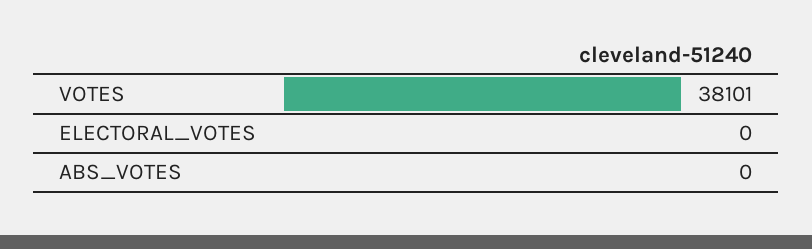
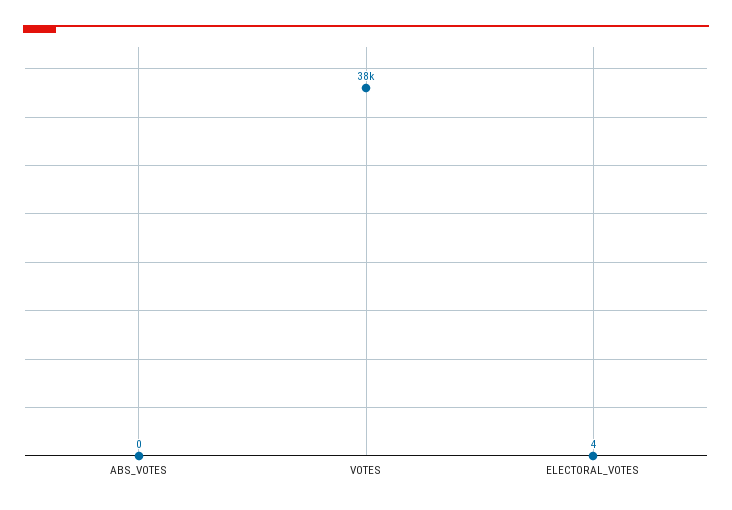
ELECTORAL_VOTES: 0 -> 4

